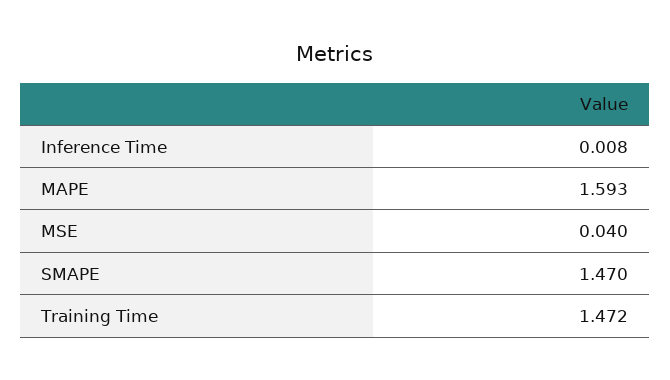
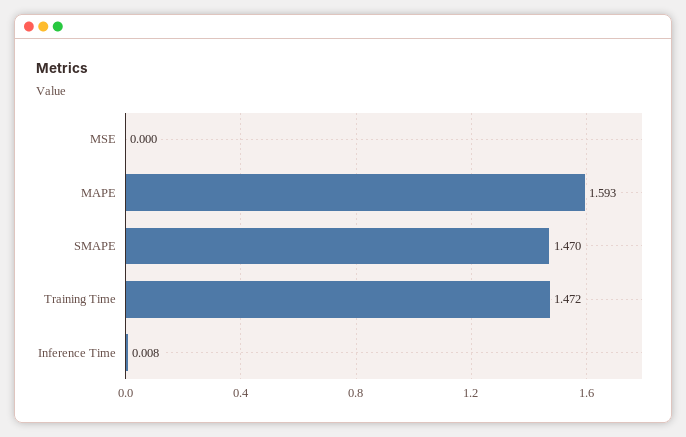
MSE: 0.04 -> 0

